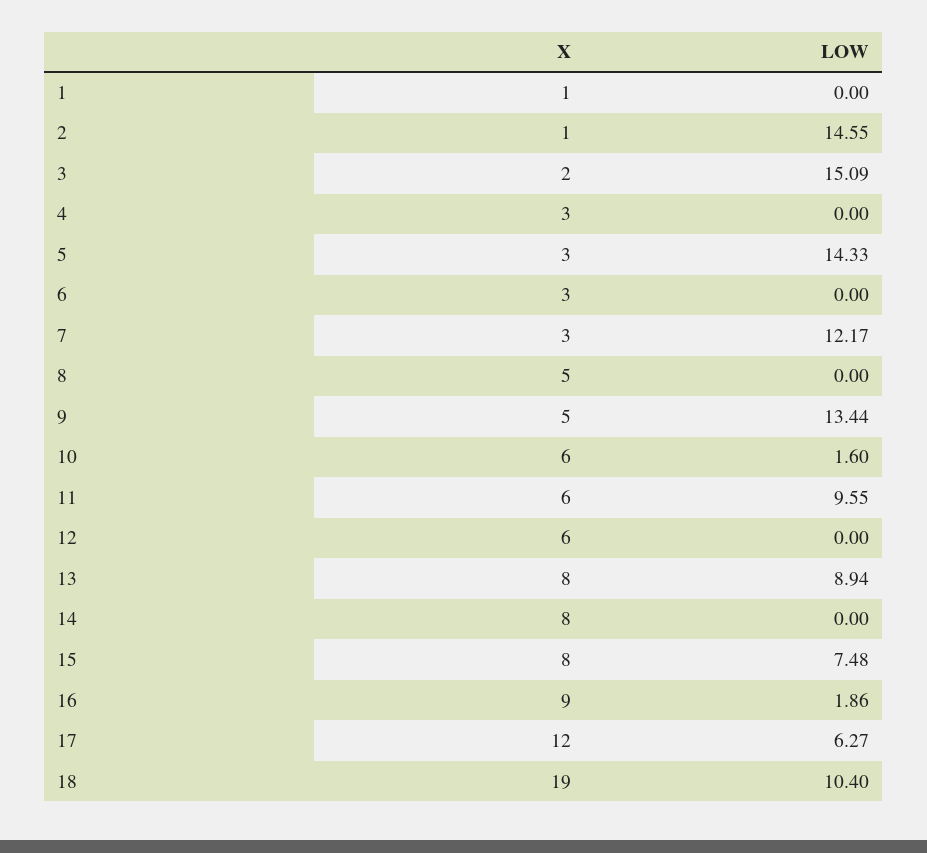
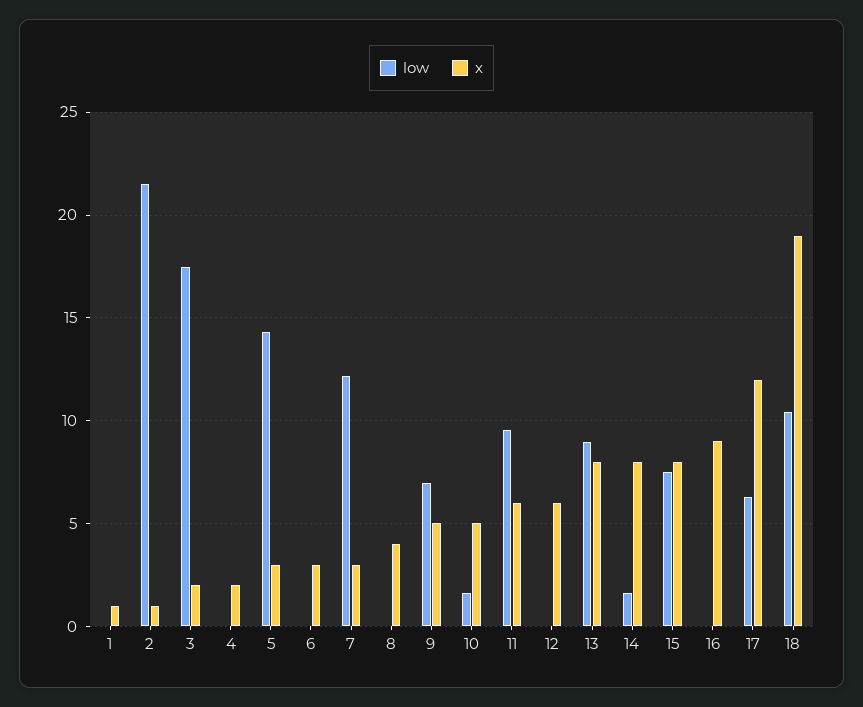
LOW, 2: 14.55 -> 21.5
LOW, 3: 15.09 -> 17.5
X, 4: 3 -> 2
X, 8: 5 -> 4
LOW, 9: 13.44 -> 7
X, 10: 6 -> 5
LOW, 14: 0 -> 1.5
LOW, 16: 1.86 -> 0

